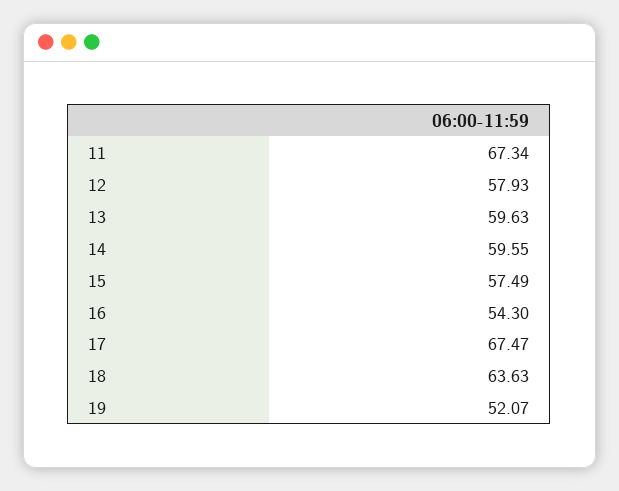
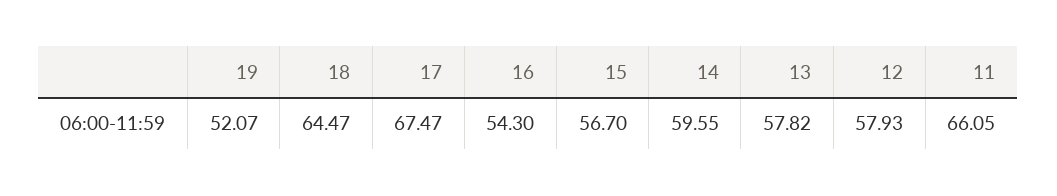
11: 67.34 -> 66.05
13: 59.63 -> 57.82
15: 57.49 -> 56.7
18: 63.63 -> 64.47

